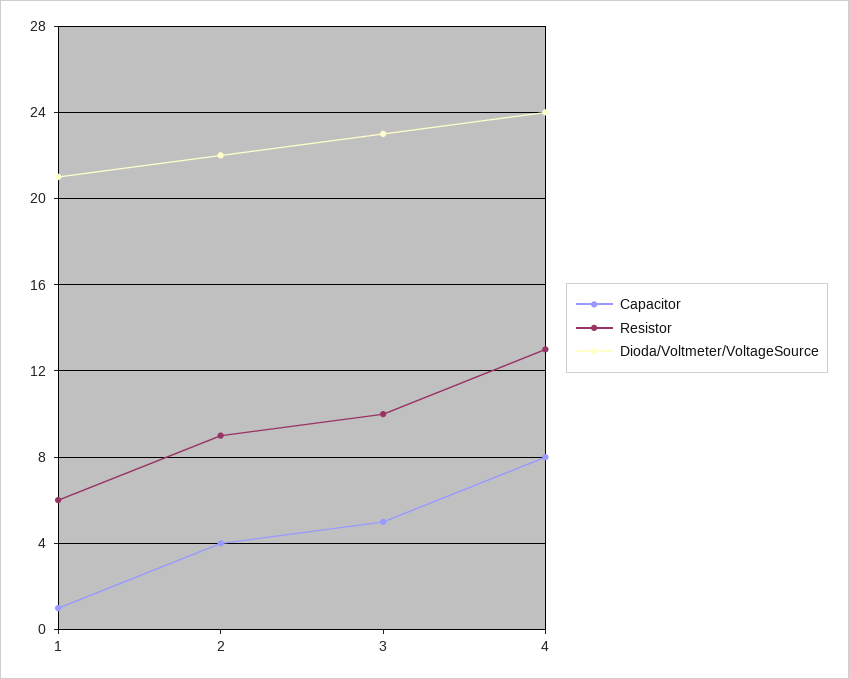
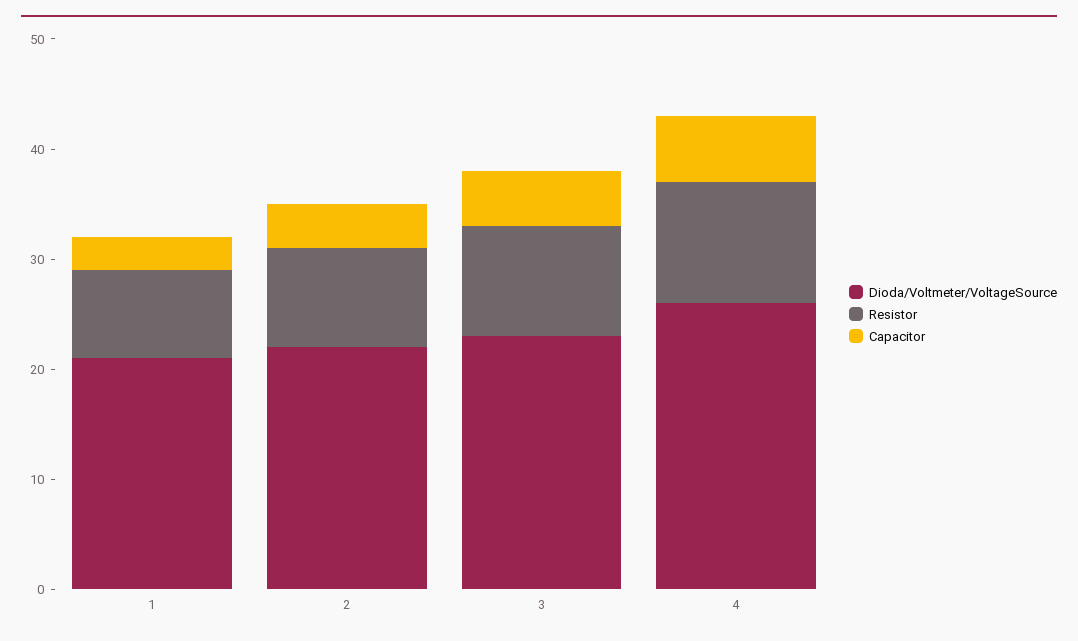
Capacitor, 1: 1 -> 3
Resistor, 1: 6 -> 8
Capacitor, 4: 8 -> 6
Resistor, 4: 13 -> 11
Dioda/Voltmeter/VoltageSource, 4: 24 -> 26

